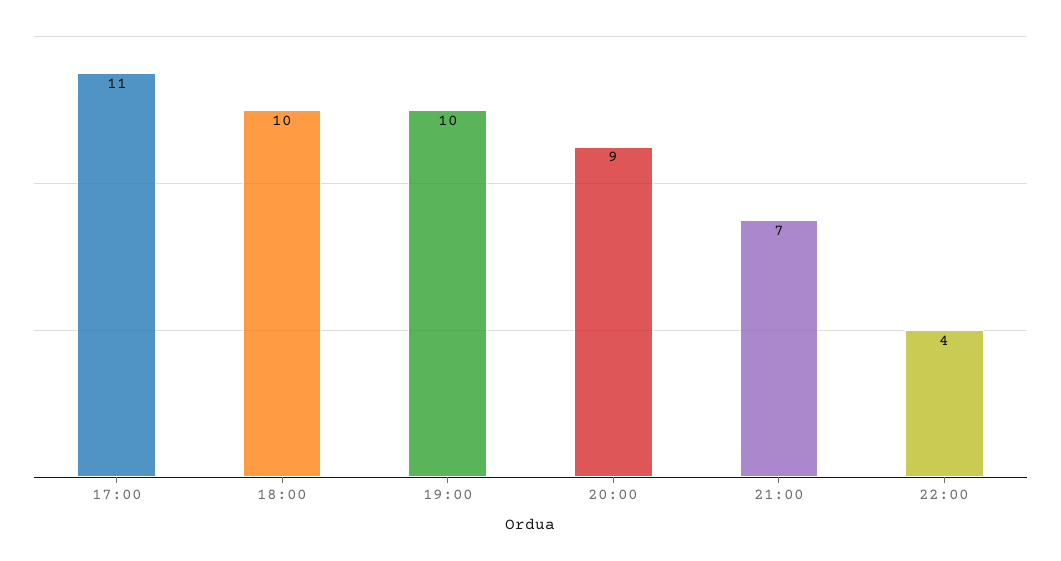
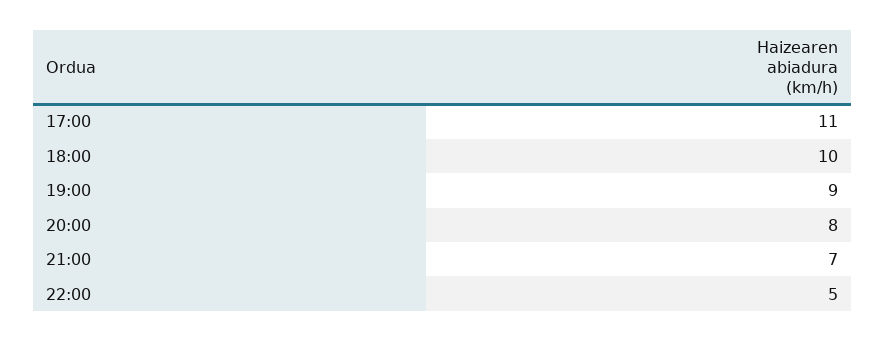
19:00: 10 -> 9
20:00: 9 -> 8
22:00: 4 -> 5

